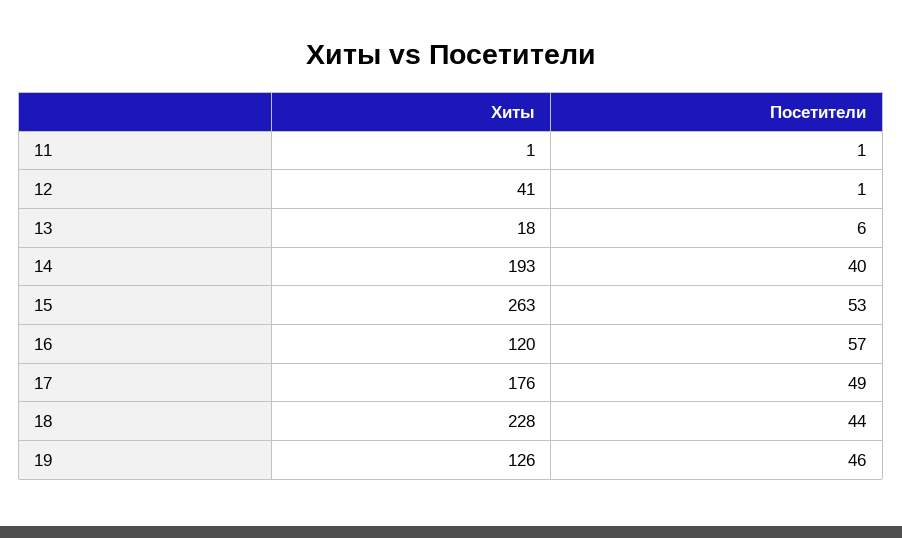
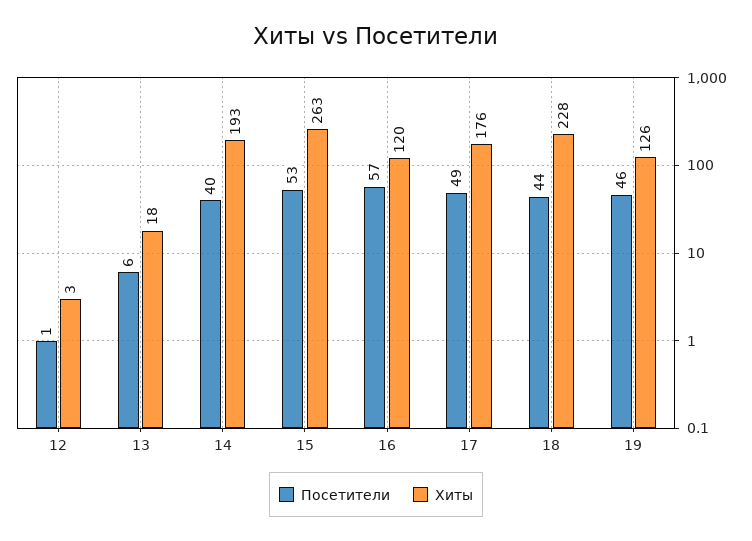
Хиты, 11: 1 -> none
Посетители, 11: 1 -> none
Хиты, 12: 41 -> 3

